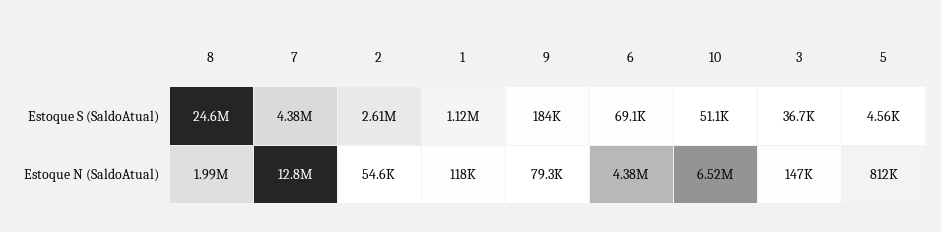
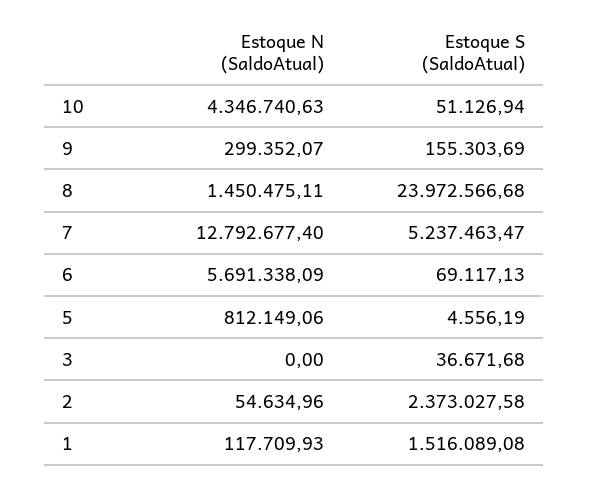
8, Estoque S (SaldoAtual): 24600000 -> 23972566.68
7, Estoque S (SaldoAtual): 4380000 -> 5237463.47
2, Estoque S (SaldoAtual): 2610000 -> 2373027.58
1, Estoque S (SaldoAtual): 1120000 -> 1516089.08
9, Estoque S (SaldoAtual): 184000 -> 155303.69
8, Estoque N (SaldoAtual): 1990000 -> 1450475.11
9, Estoque N (SaldoAtual): 79300 -> 299352.07
6, Estoque N (SaldoAtual): 4380000 -> 5691338.09
10, Estoque N (SaldoAtual): 6520000 -> 4346740.63
3, Estoque N (SaldoAtual): 147000 -> 0

